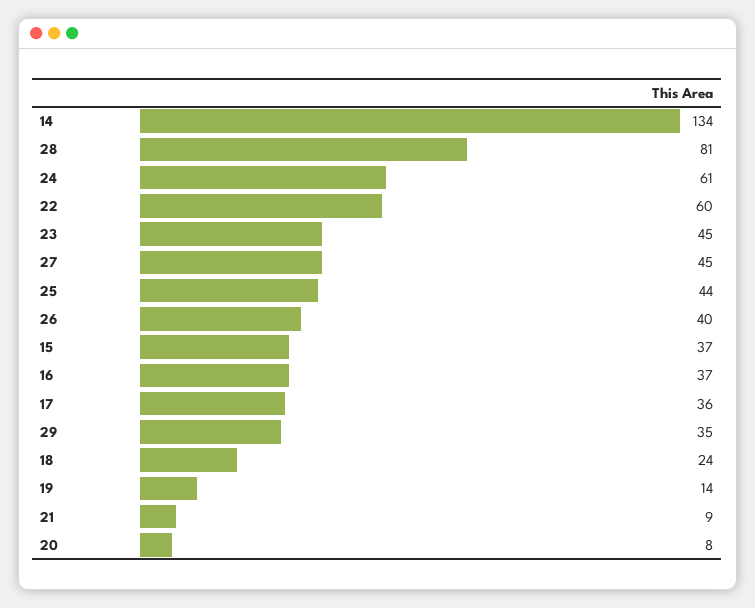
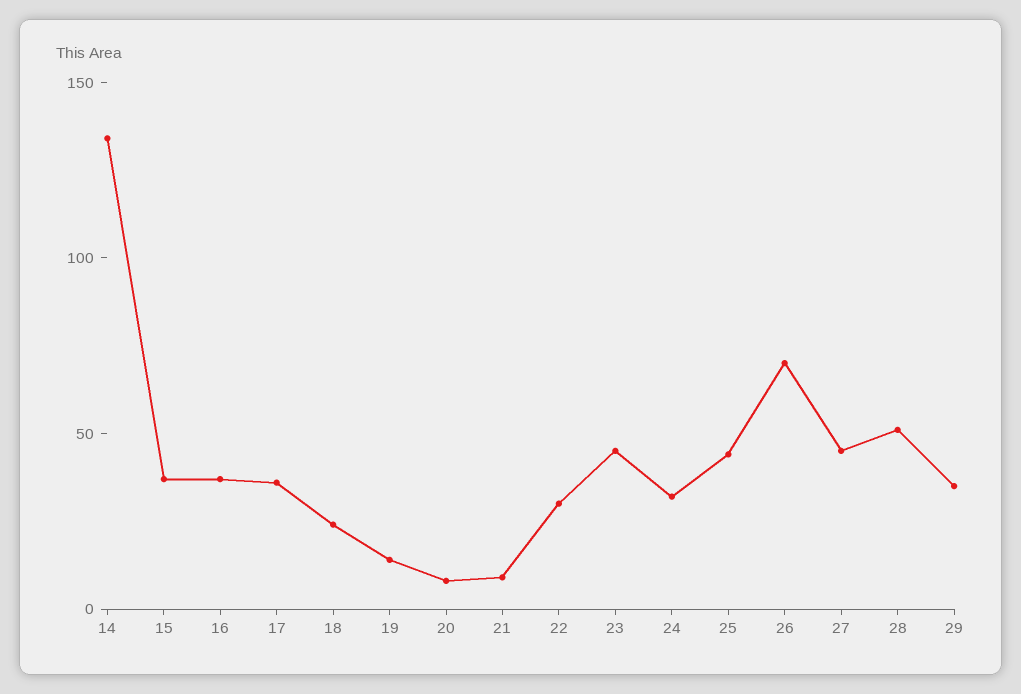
28: 81 -> 50
24: 61 -> 30
22: 60 -> 30
26: 40 -> 70

